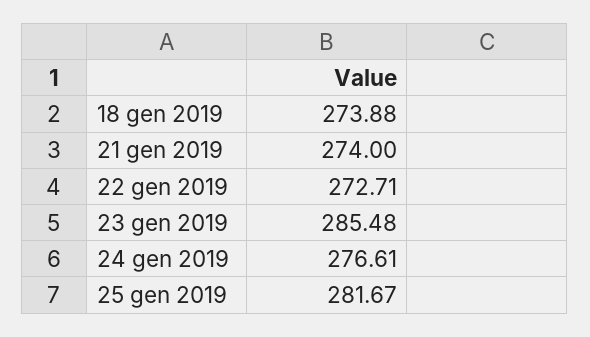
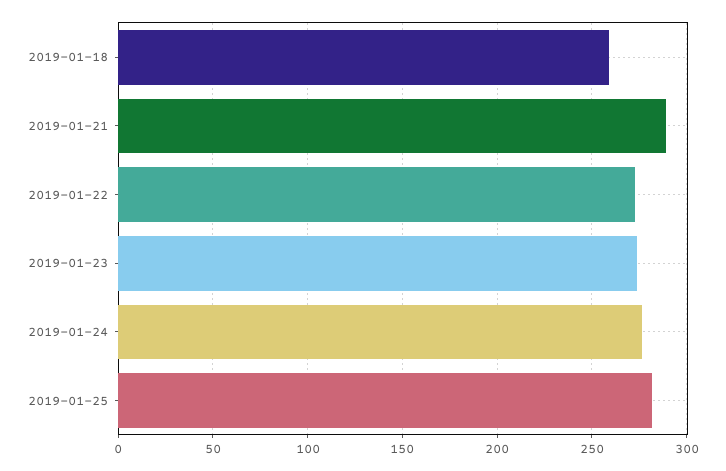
18 gen 2019: 273.88 -> 260
21 gen 2019: 274 -> 290
23 gen 2019: 285.48 -> 275

